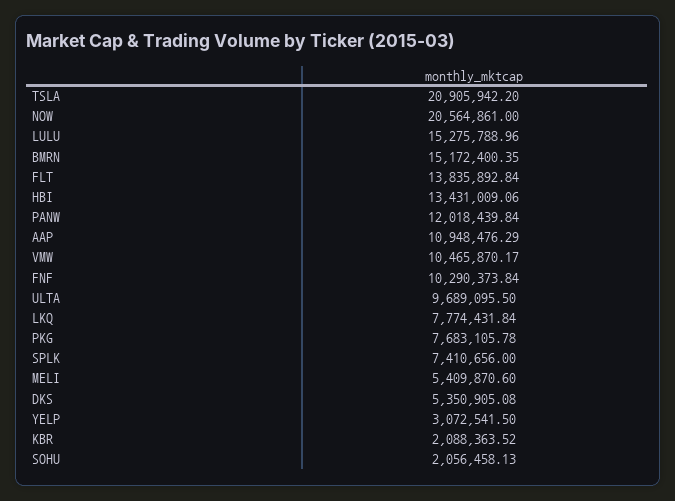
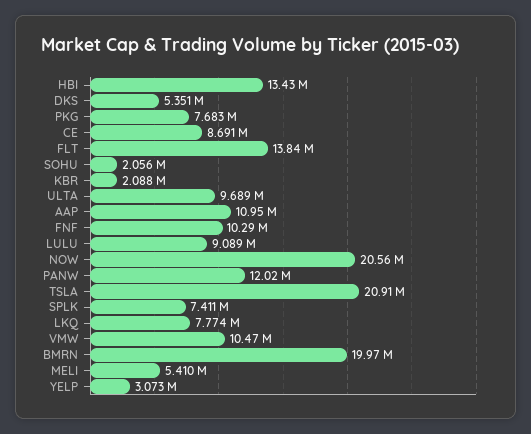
LULU: 15275788.96 -> 9089000
BMRN: 15172400.35 -> 19970000
CE: none -> 8691000

